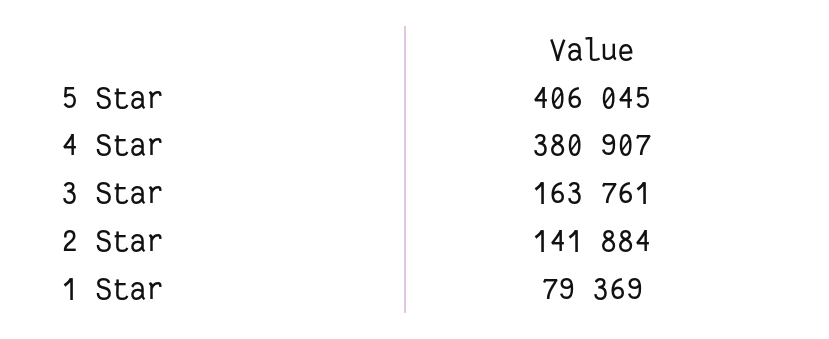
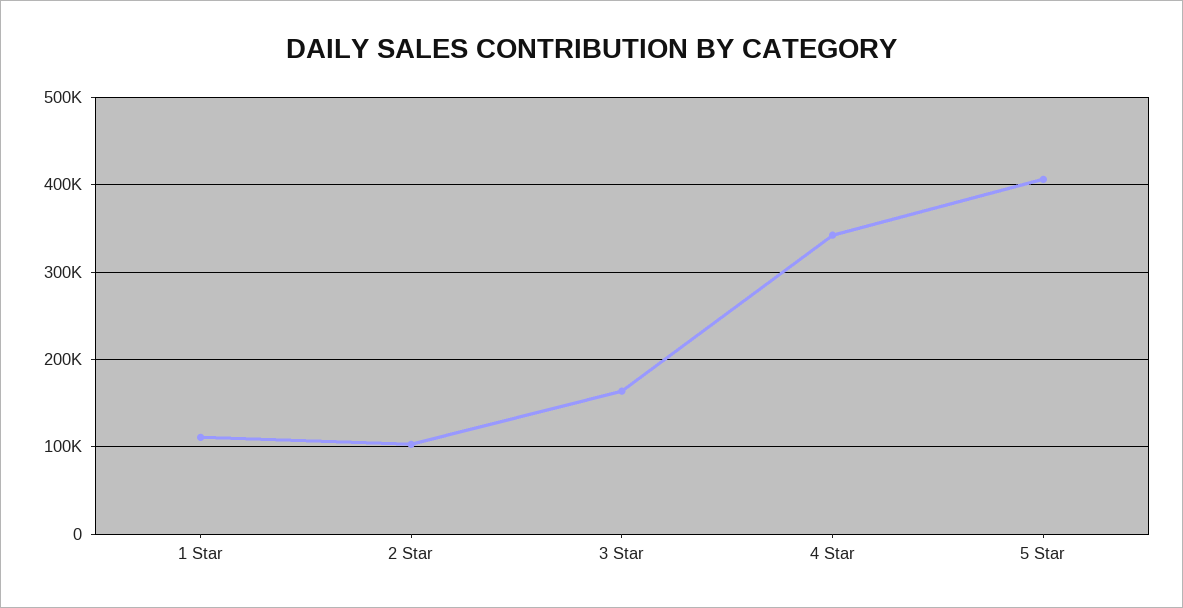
4 Star: 380907 -> 340000
2 Star: 141884 -> 100000
1 Star: 79369 -> 110000

